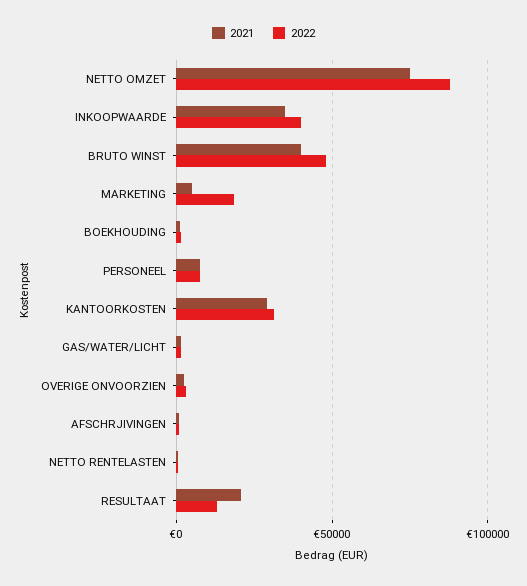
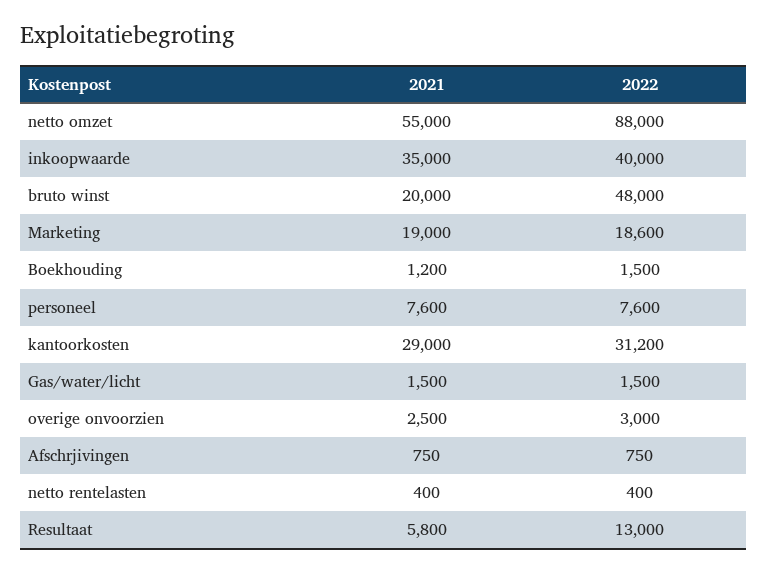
2021, NETTO OMZET: 75000 -> 55000
2021, BRUTO WINST: 40000 -> 20000
2021, MARKETING: 5000 -> 19000
2021, RESULTAAT: 20000 -> 5800

